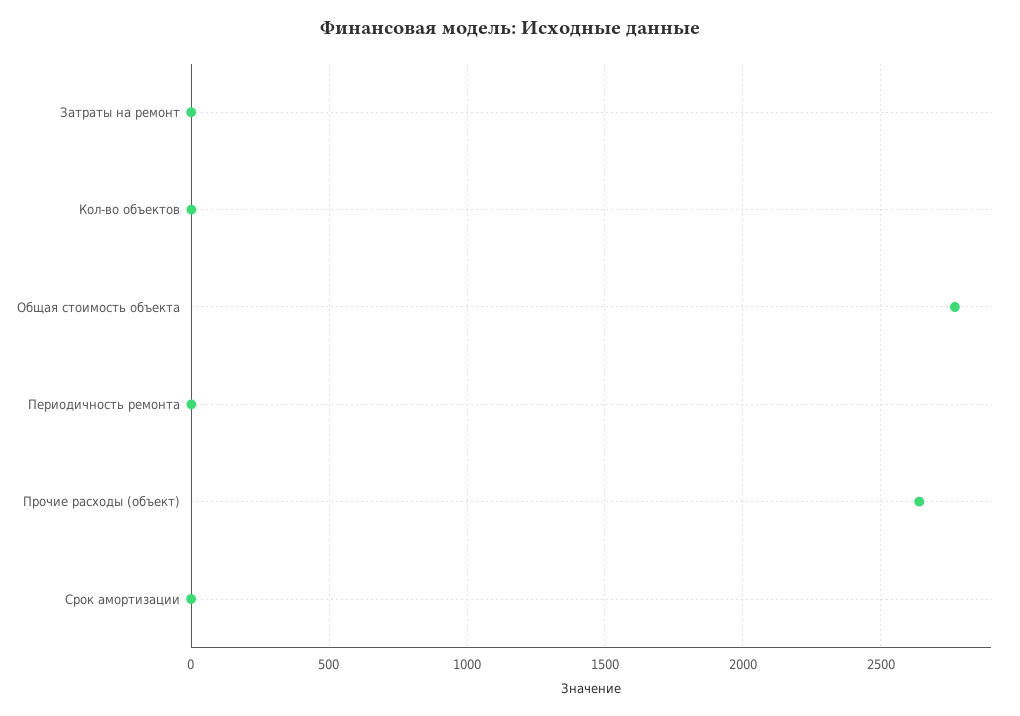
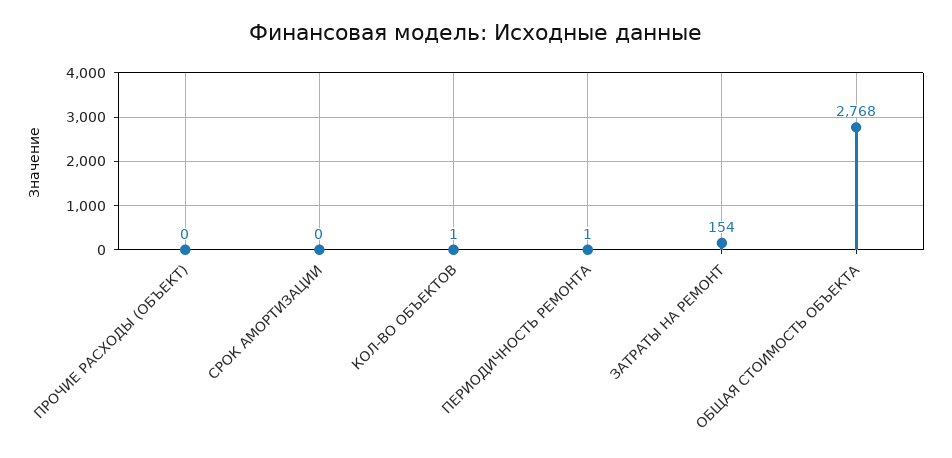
Затраты на ремонт: 0 -> 154
Прочие расходы (объект): 2650 -> 0

